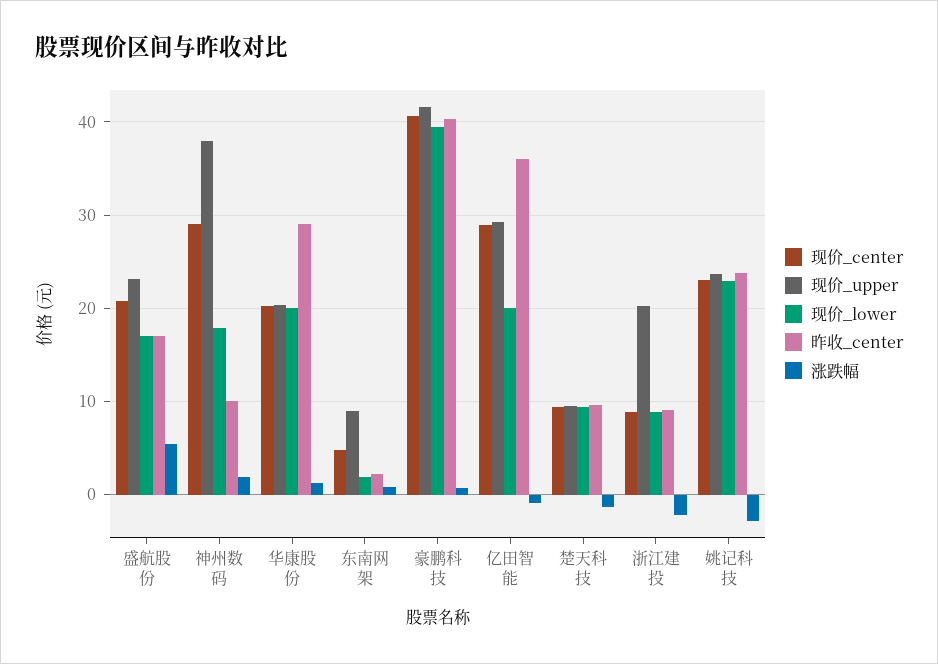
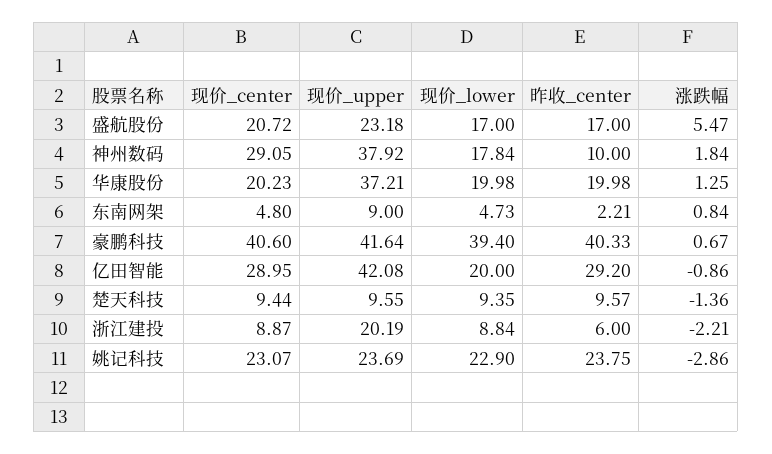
现价_upper, 华康股份: 20 -> 37.21
昨收_center, 华康股份: 29 -> 19.98
现价_lower, 东南网架: 2 -> 4.73
现价_upper, 亿田智能: 29 -> 42.08
昨收_center, 亿田智能: 36 -> 29.2
昨收_center, 浙江建投: 9 -> 6

